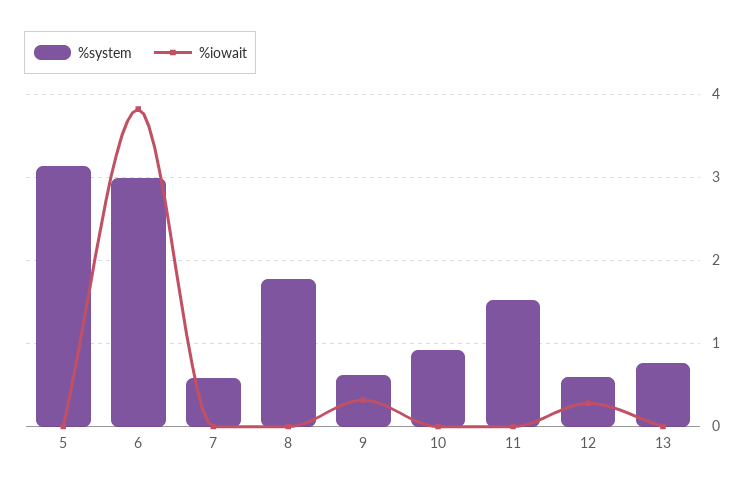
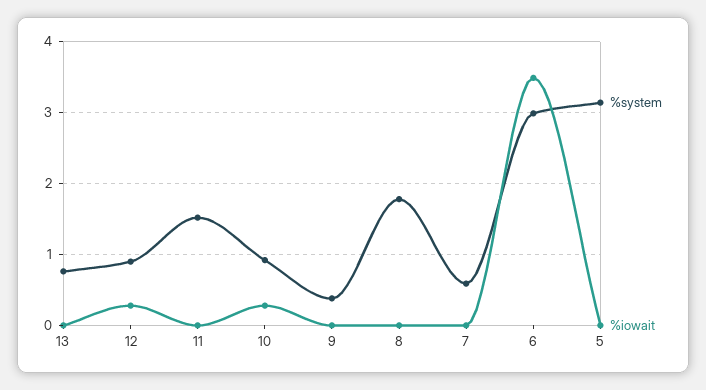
%iowait, 6: 3.8 -> 3.5
%system, 9: 0.6 -> 0.4
%iowait, 9: 0.3 -> 0
%iowait, 10: 0 -> 0.3
%system, 12: 0.6 -> 0.9

